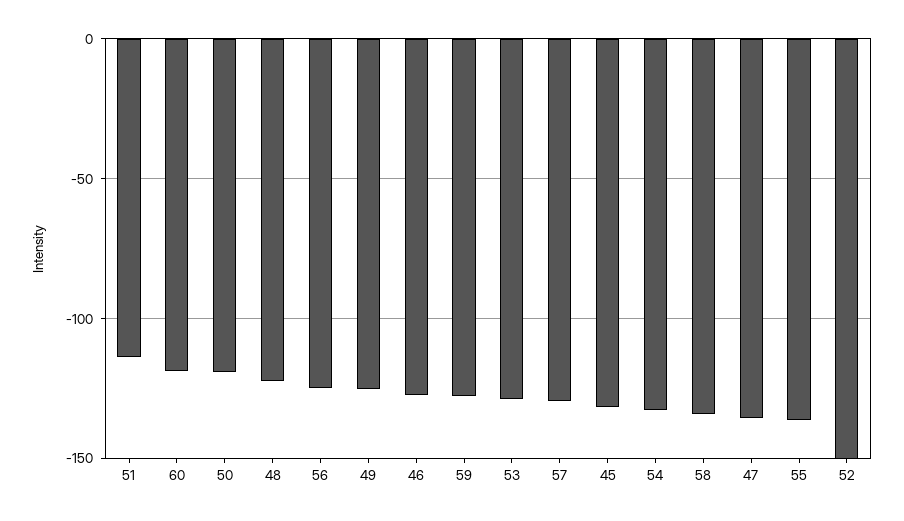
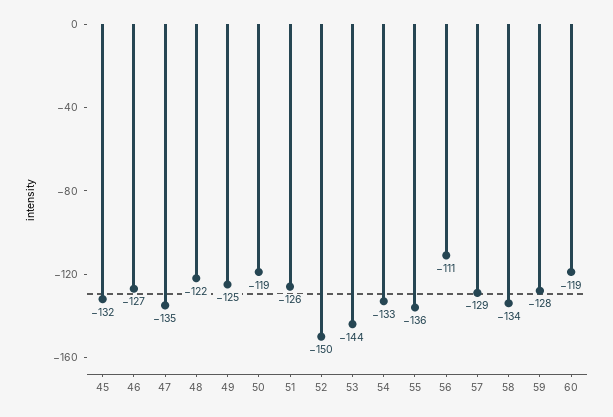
51: -115 -> -126
56: -125 -> -111
53: -130 -> -144

